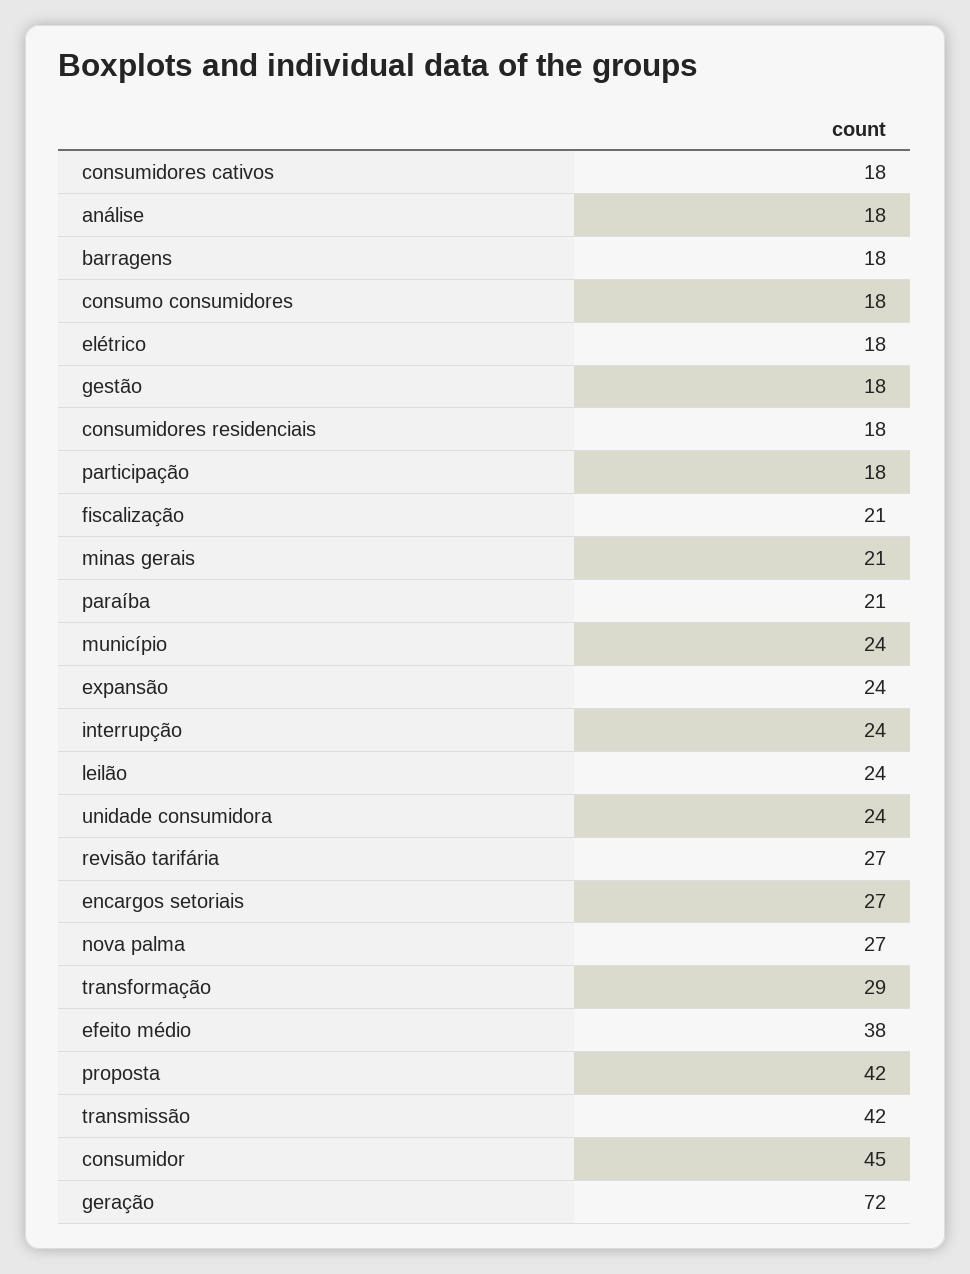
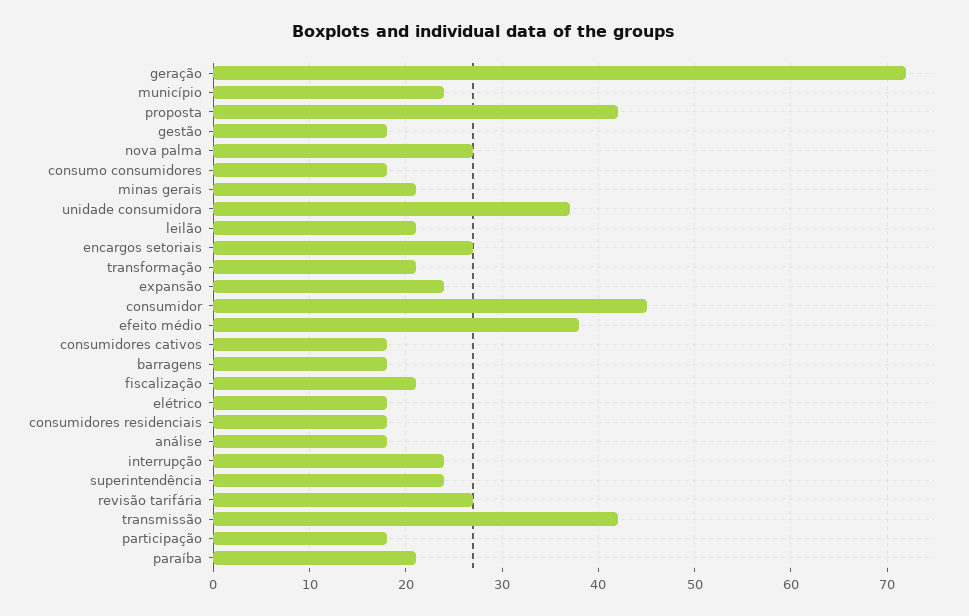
leilão: 24 -> 21
unidade consumidora: 24 -> 37
transformação: 29 -> 21
superintendência: none -> 24

